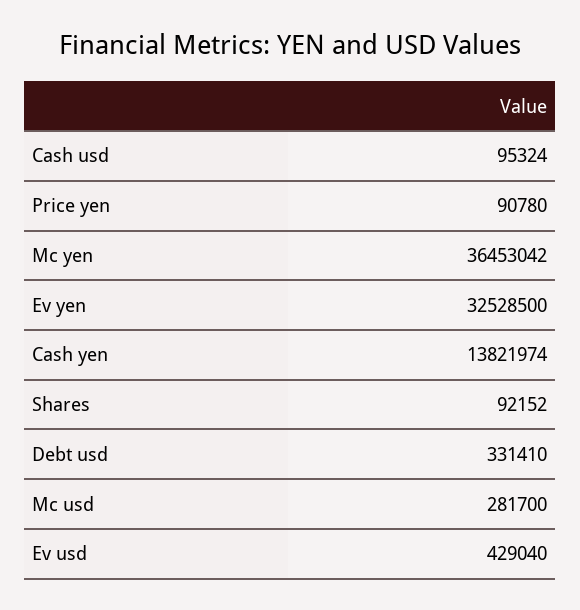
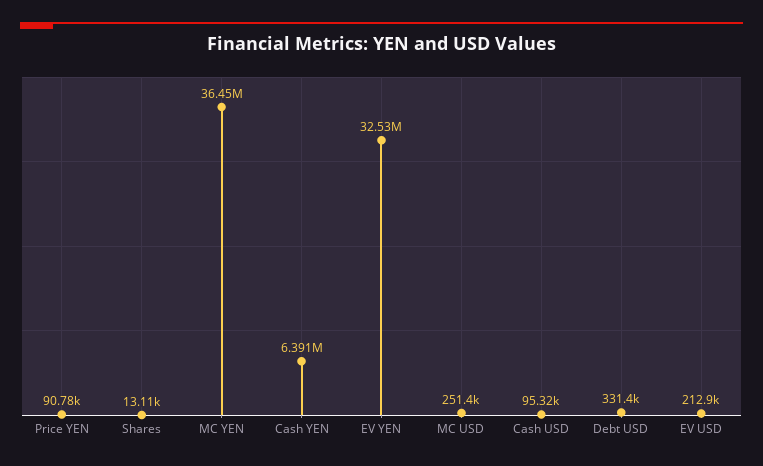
Cash yen: 13821974 -> 6391000
Shares: 92152 -> 13110
Mc usd: 281700 -> 251400
Ev usd: 429040 -> 212900

